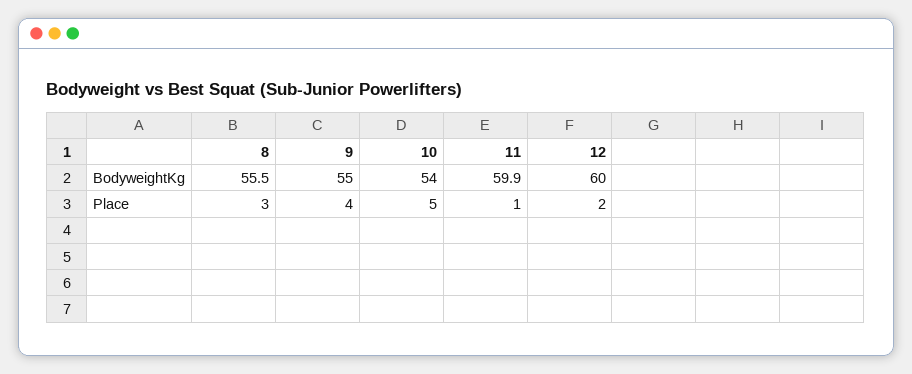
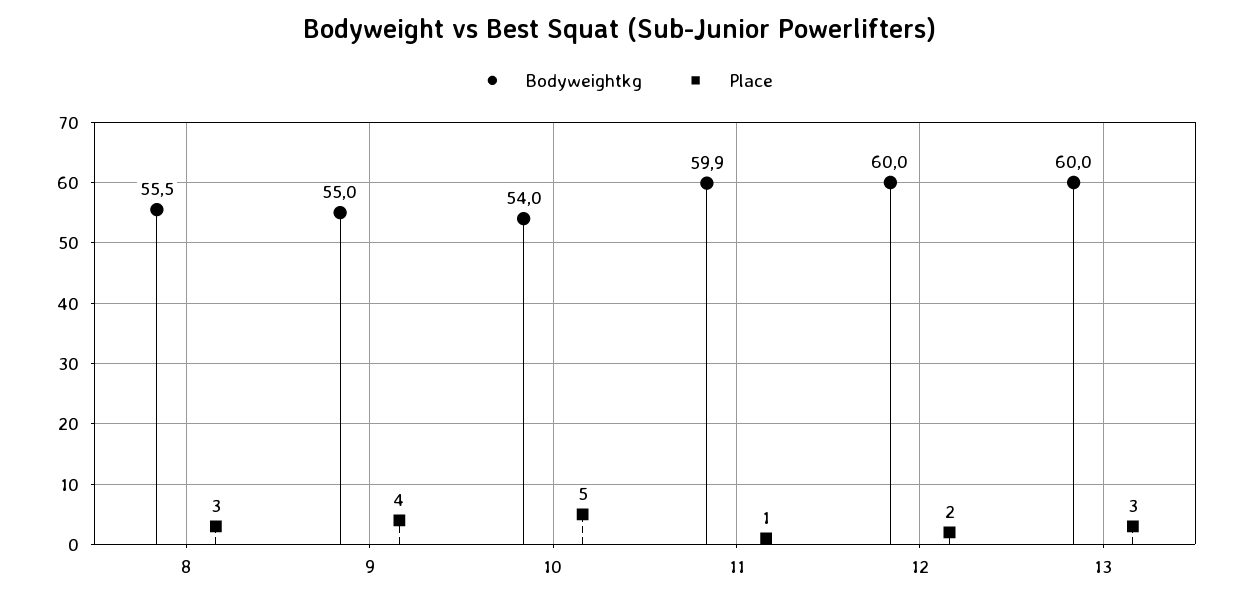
BodyweightKg, 13: none -> 60
Place, 13: none -> 3

